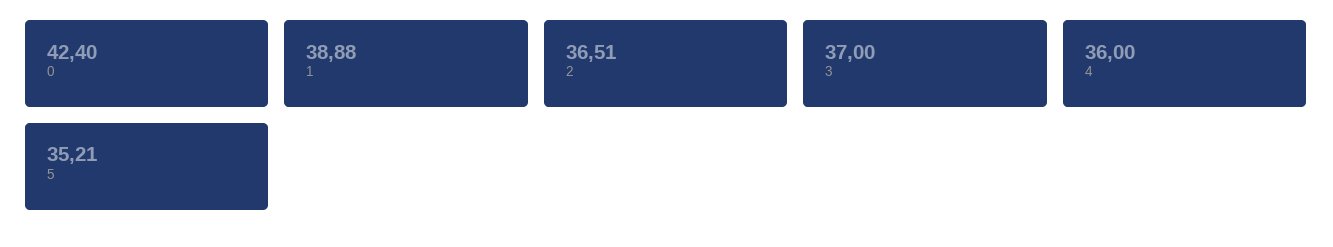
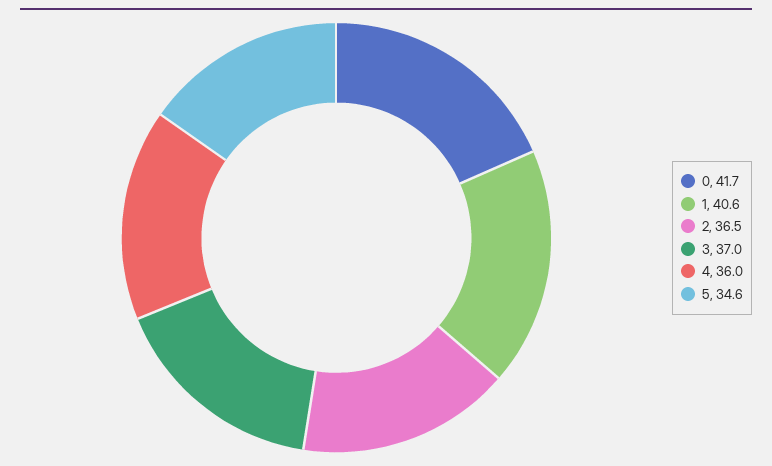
0: 42.4 -> 41.7
1: 38.88 -> 40.6
5: 35.21 -> 34.6

